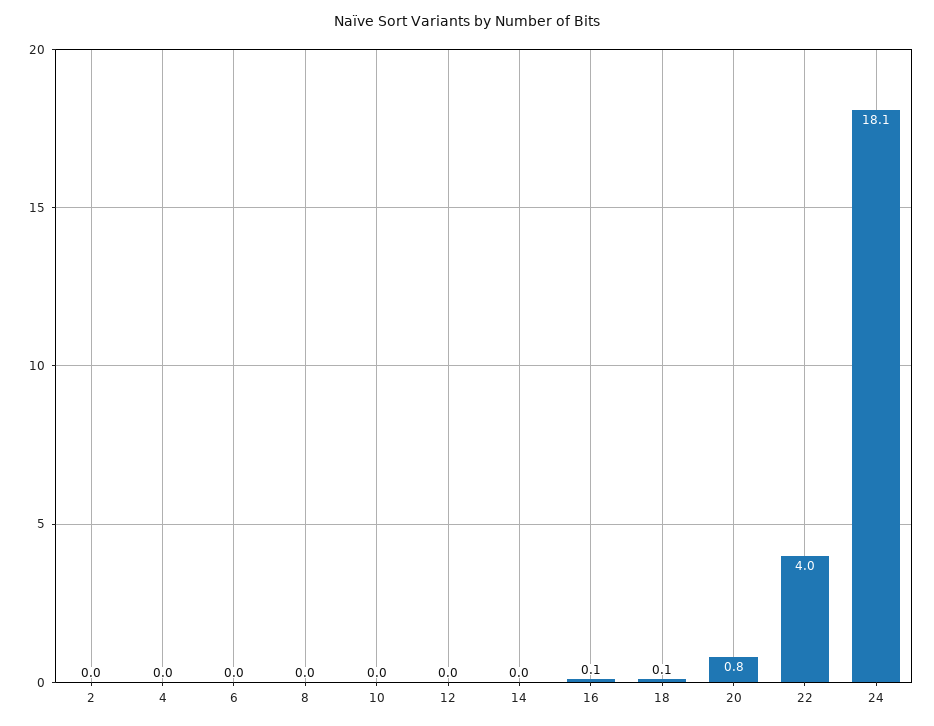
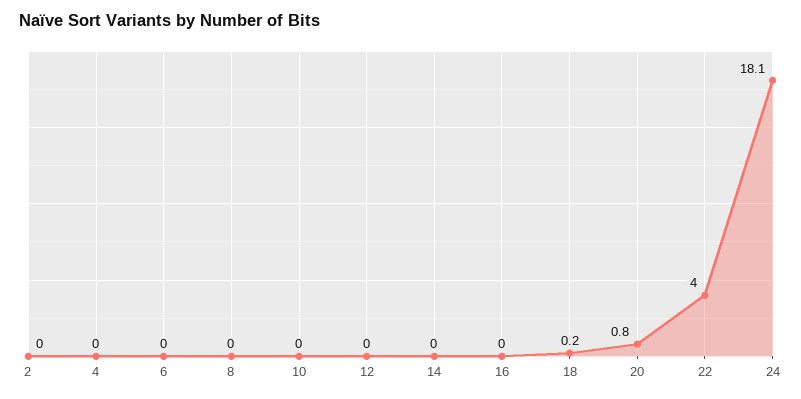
16: 0.1 -> 0
18: 0.1 -> 0.2

